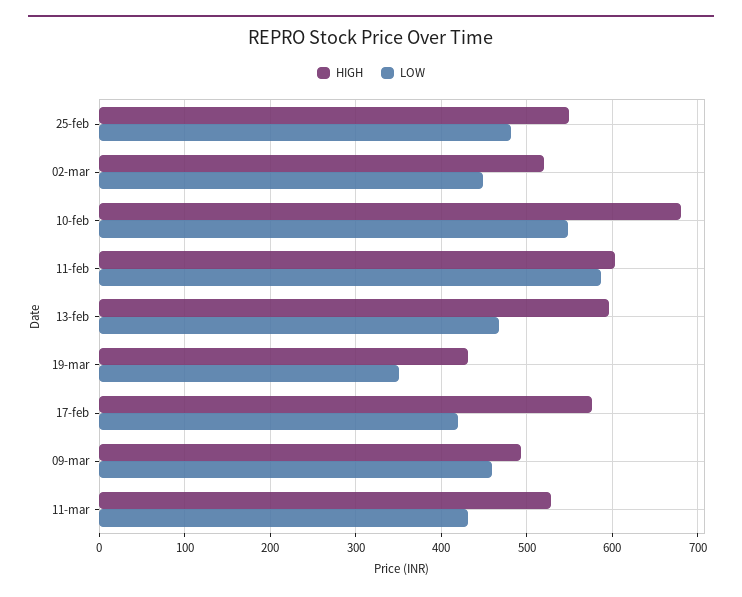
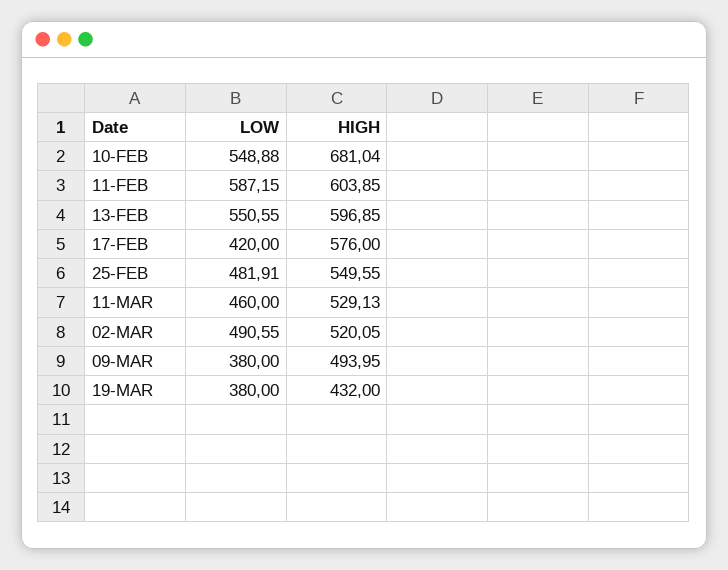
LOW, 02-mar: 450 -> 490.55
LOW, 13-feb: 470 -> 550.55
LOW, 19-mar: 350 -> 380
LOW, 09-mar: 460 -> 380
LOW, 11-mar: 430 -> 460

